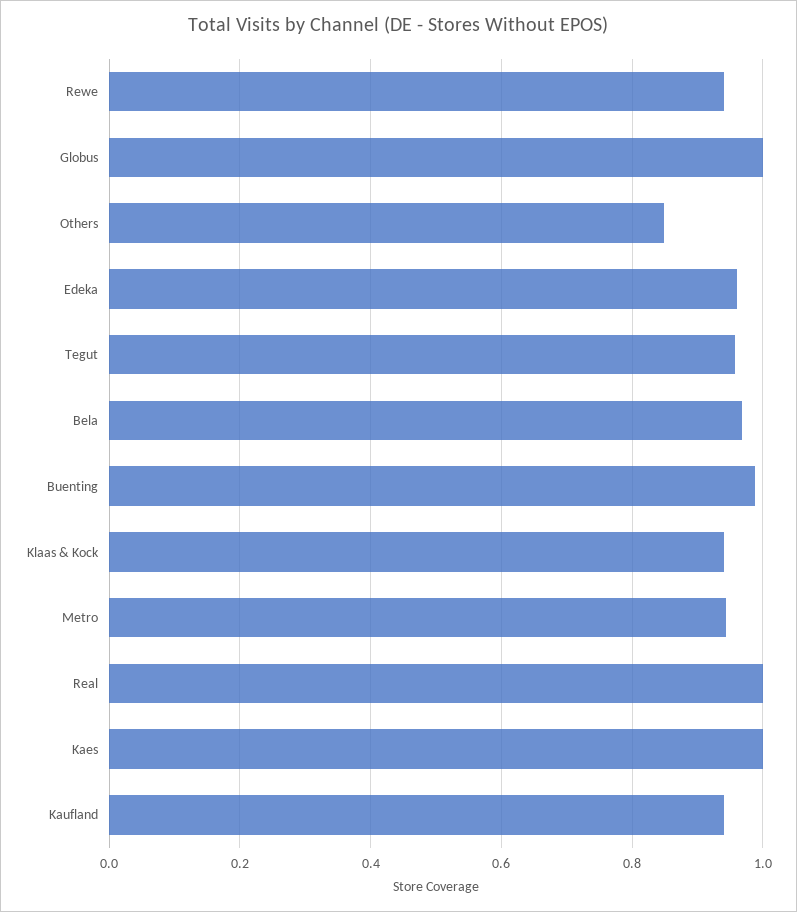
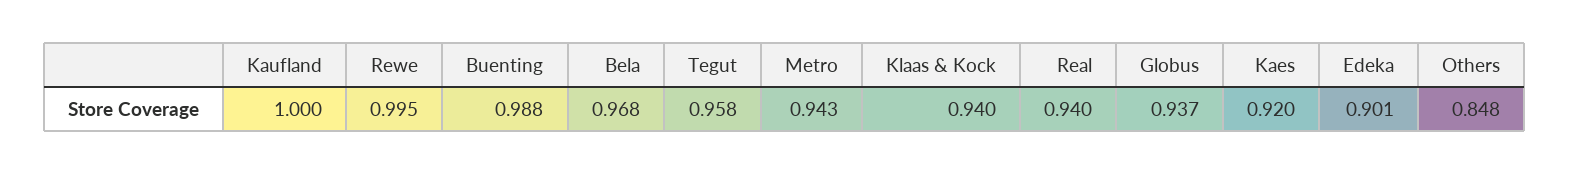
Rewe: 0.94 -> 0.995
Globus: 1 -> 0.937
Edeka: 0.96 -> 0.901
Real: 1 -> 0.94
Kaes: 1 -> 0.92
Kaufland: 0.94 -> 1

